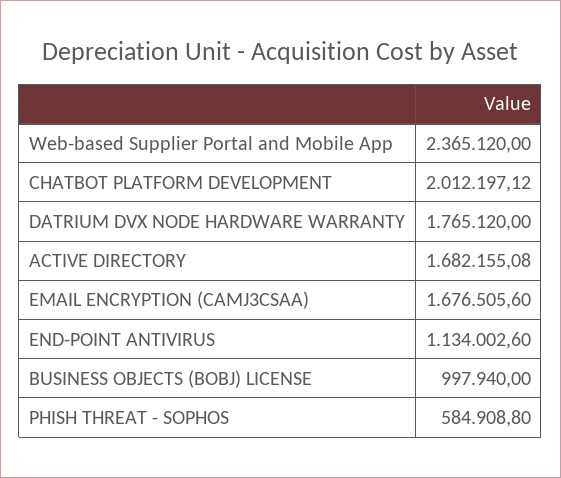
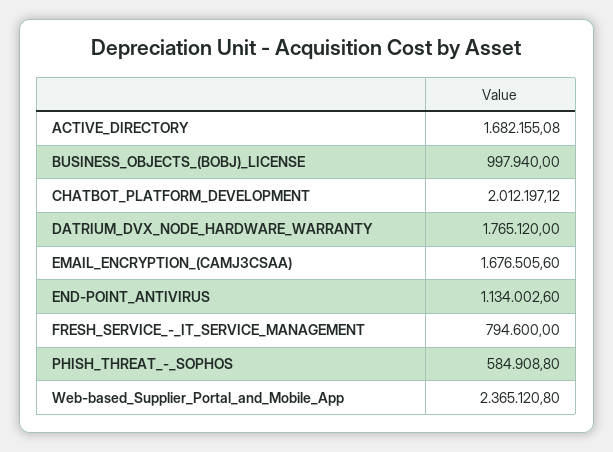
Web-based Supplier Portal and Mobile App: 2365120 -> 2365120.8
FRESH_SERVICE_-_IT_SERVICE_MANAGEMENT: none -> 794600

